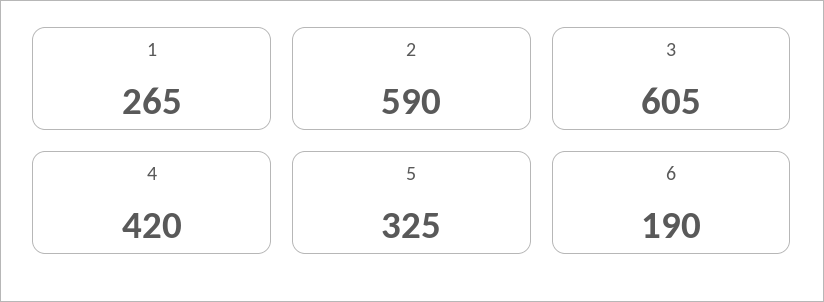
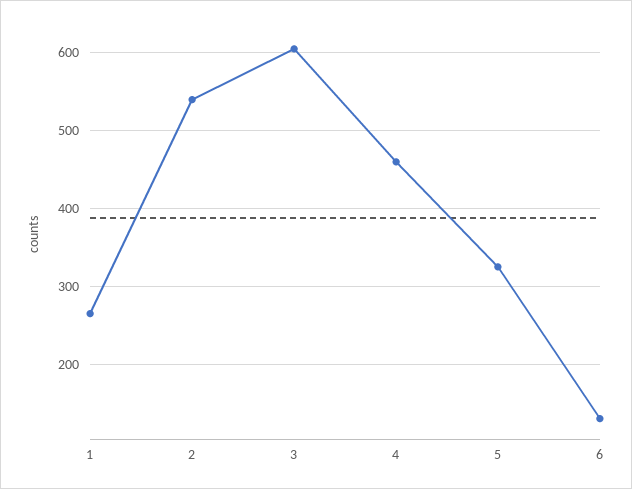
2: 590 -> 540
4: 420 -> 460
6: 190 -> 130

